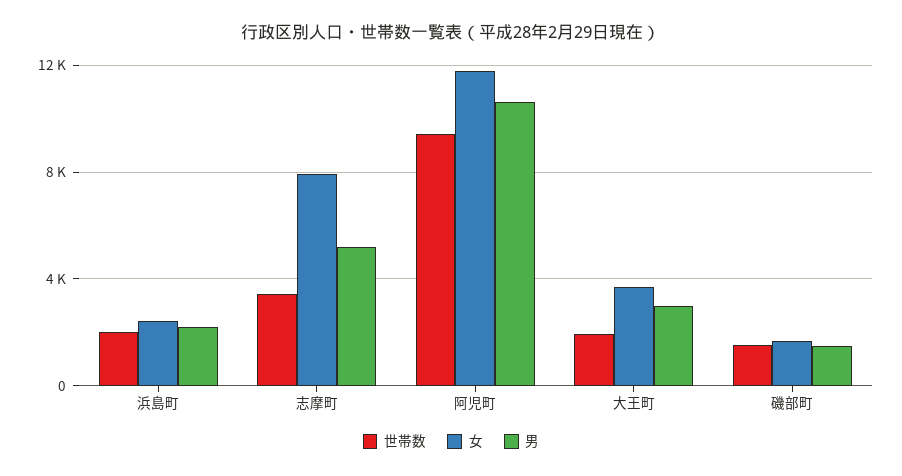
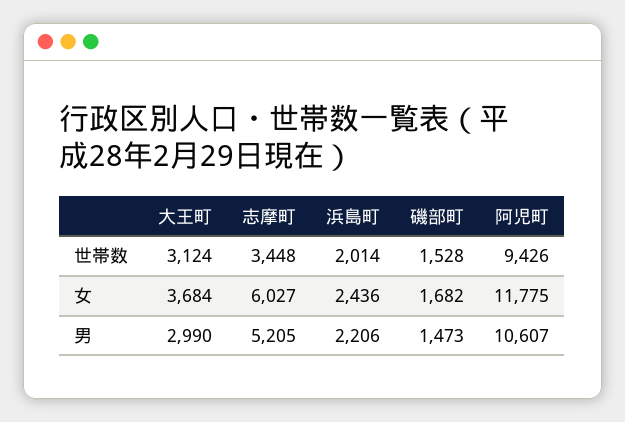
女, 志摩町: 8000 -> 6027
世帯数, 大王町: 2000 -> 3124

